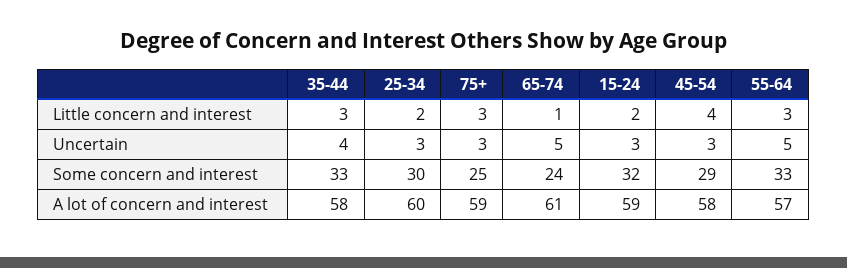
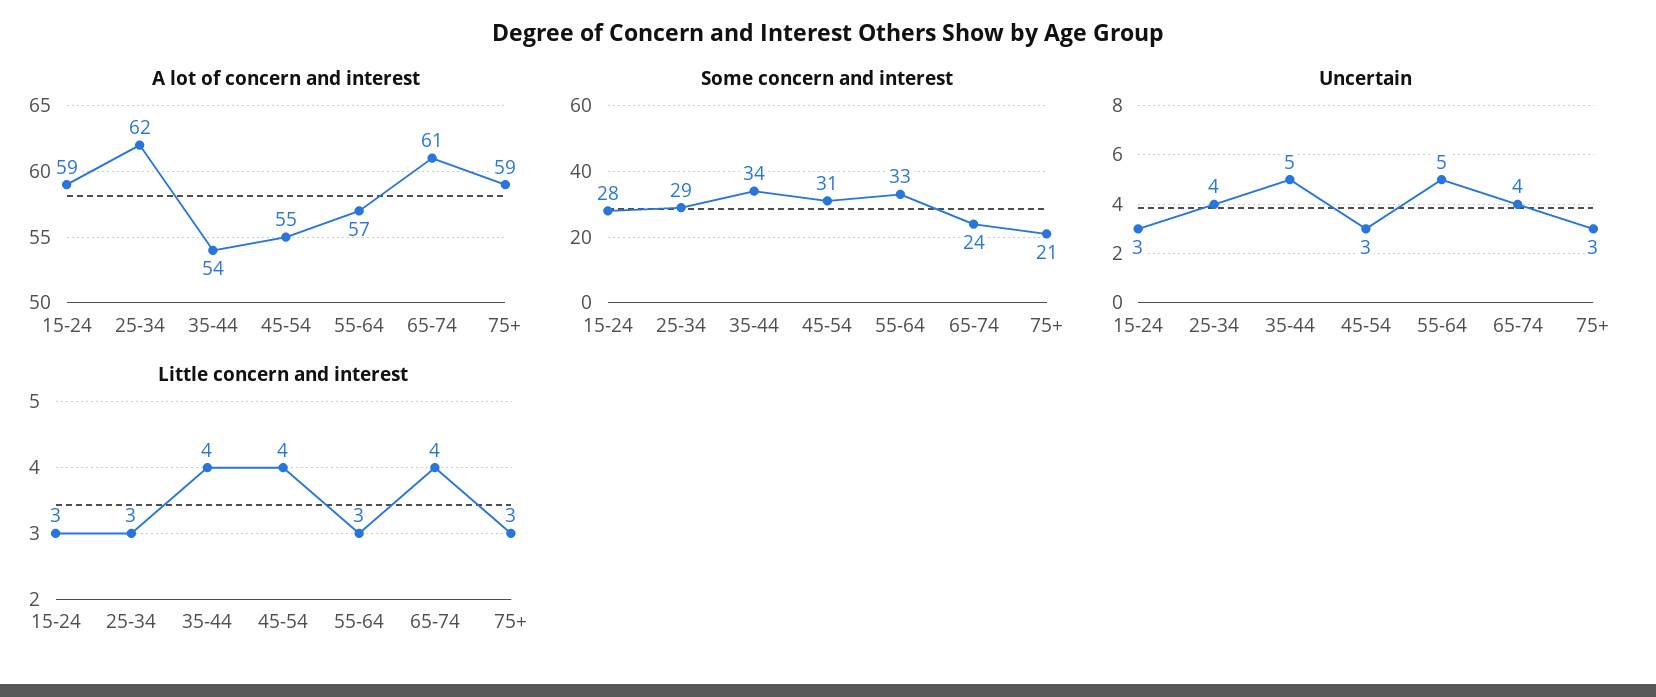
Little concern and interest, 35-44: 3 -> 4
Little concern and interest, 25-34: 2 -> 3
Little concern and interest, 65-74: 1 -> 4
Little concern and interest, 15-24: 2 -> 3
Uncertain, 35-44: 4 -> 5
Uncertain, 25-34: 3 -> 4
Uncertain, 65-74: 5 -> 4
Some concern and interest, 35-44: 33 -> 34
Some concern and interest, 25-34: 30 -> 29
Some concern and interest, 75+: 25 -> 21
Some concern and interest, 15-24: 32 -> 28
Some concern and interest, 45-54: 29 -> 31
A lot of concern and interest, 35-44: 58 -> 54
A lot of concern and interest, 25-34: 60 -> 62
A lot of concern and interest, 45-54: 58 -> 55

